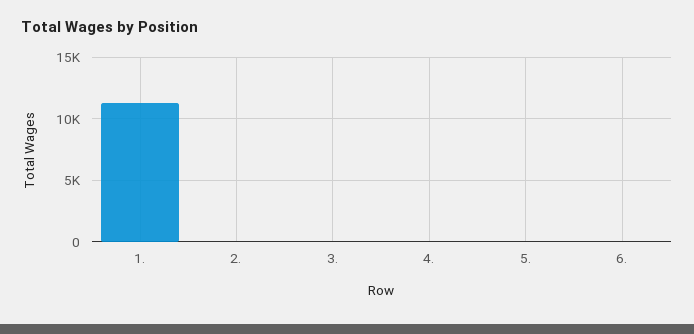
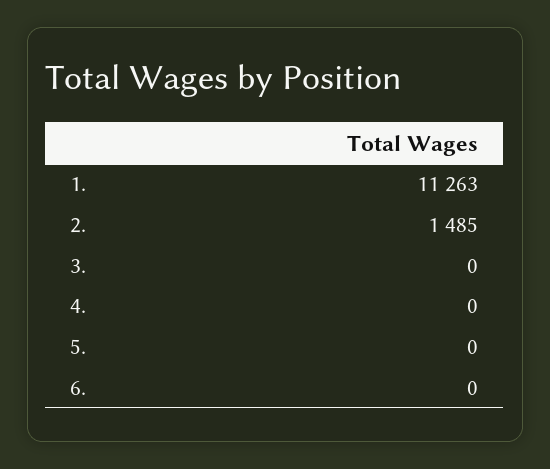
2.: 0 -> 1485

